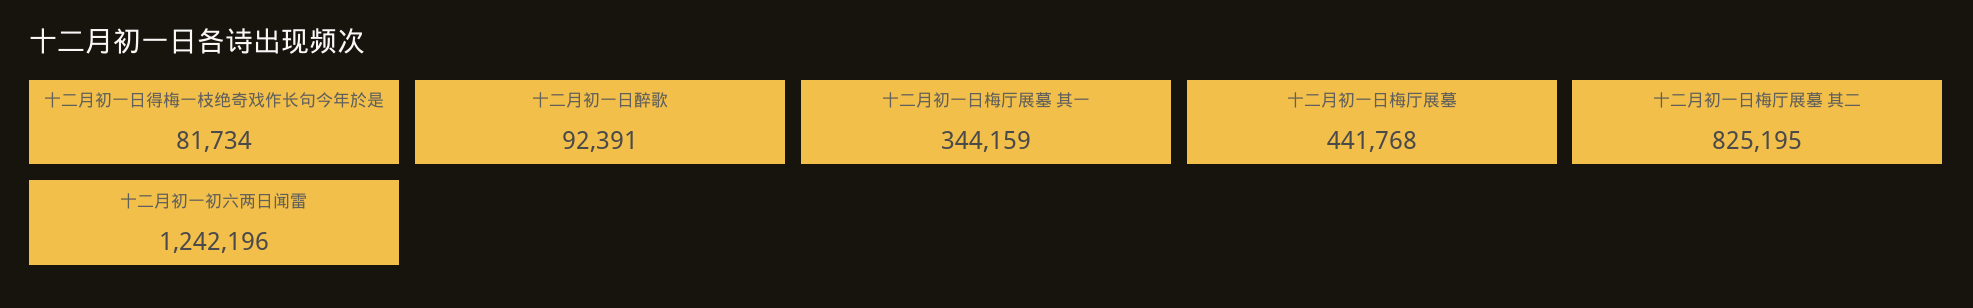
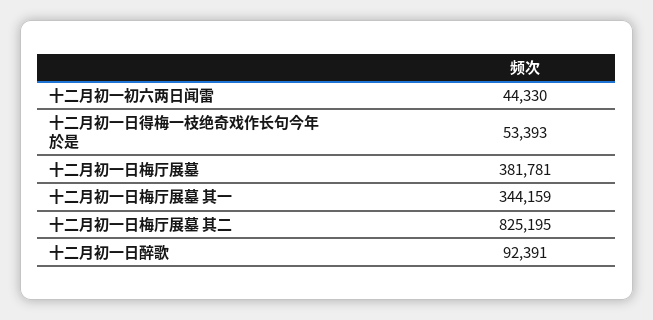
十二月初一日得梅一枝绝奇戏作长句今年於是: 81734 -> 53393
十二月初一日梅厅展墓: 441768 -> 381781
十二月初一初六两日闻雷: 1242196 -> 44330

